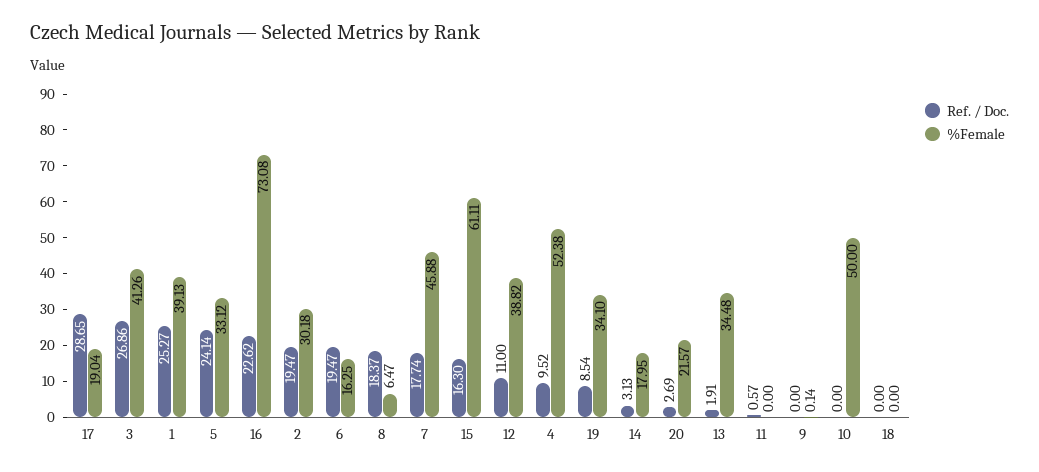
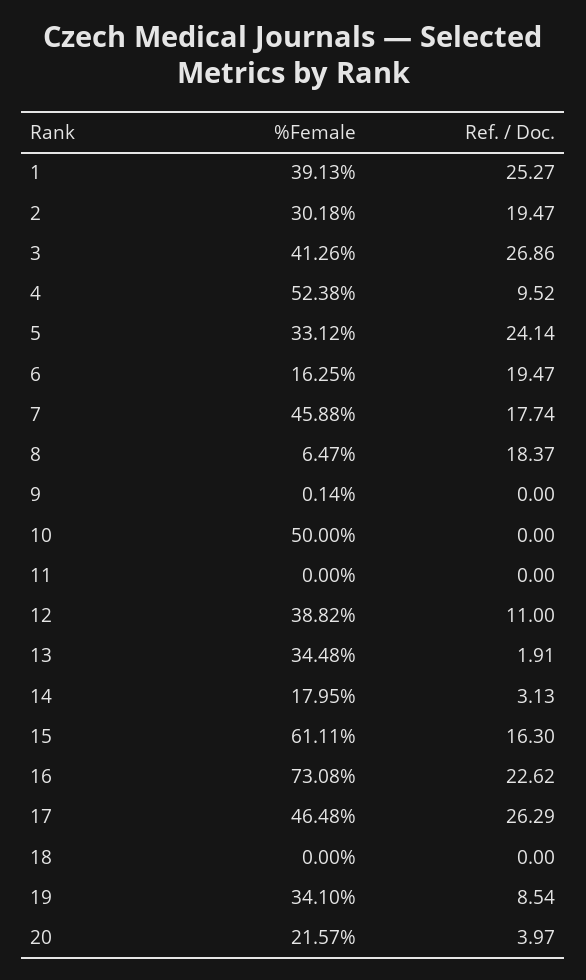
Ref. / Doc., 17: 28.65 -> 26.29
%Female, 17: 19.04 -> 46.48
Ref. / Doc., 20: 2.69 -> 3.97
Ref. / Doc., 11: 0.57 -> 0

